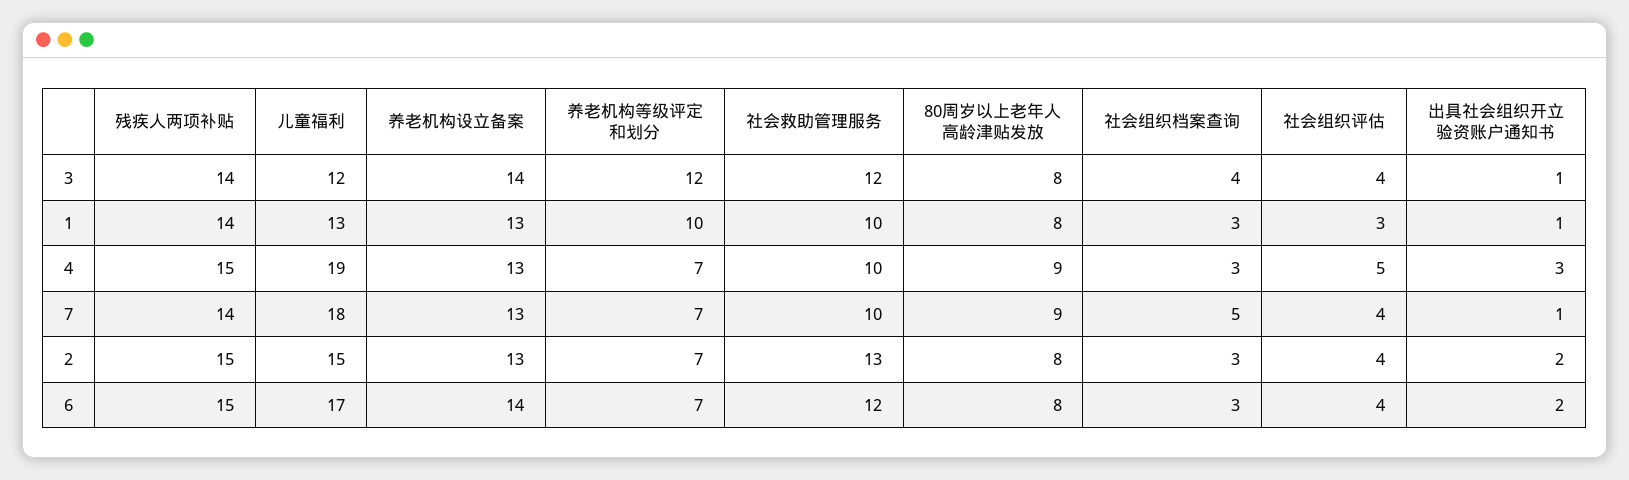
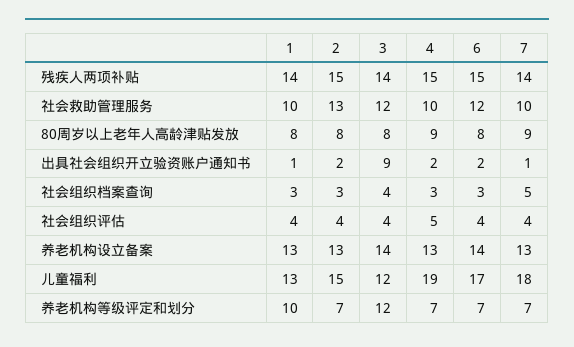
出具社会组织开立验资账户通知书, 3: 1 -> 9
社会组织评估, 1: 3 -> 4
出具社会组织开立验资账户通知书, 4: 3 -> 2

